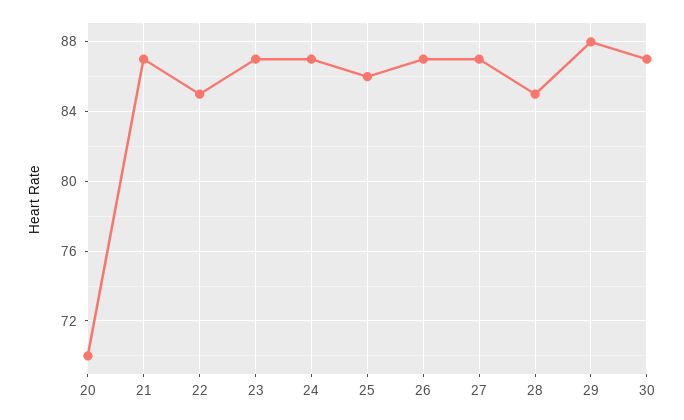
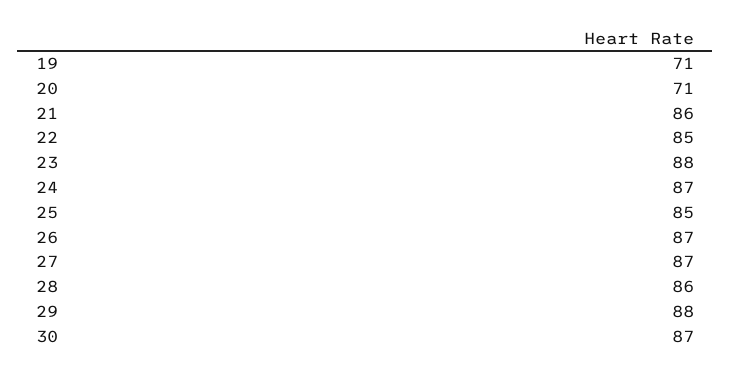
20: 70 -> 71
21: 87 -> 86
23: 87 -> 88
25: 86 -> 85
28: 85 -> 86
19: none -> 71

